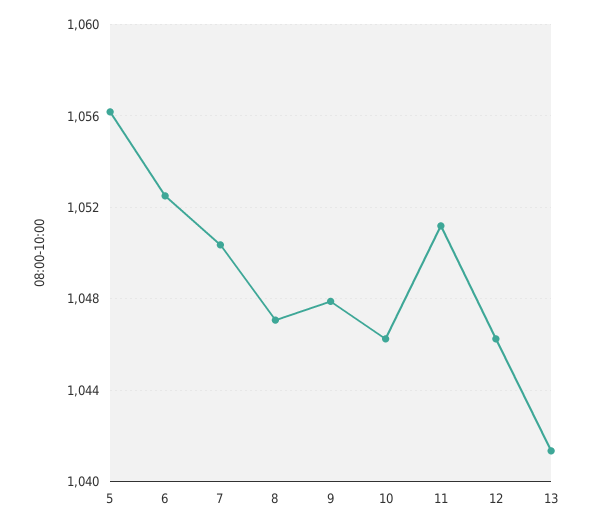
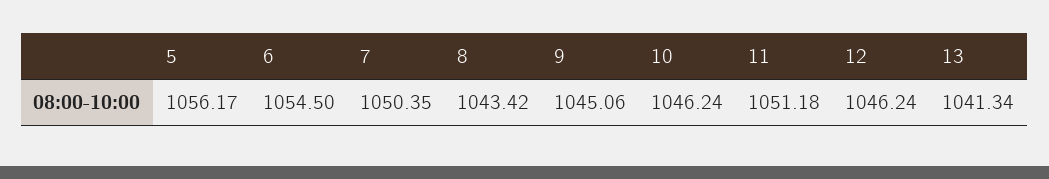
6: 1052.5 -> 1054.5
8: 1047 -> 1043.42
9: 1048 -> 1045.06

